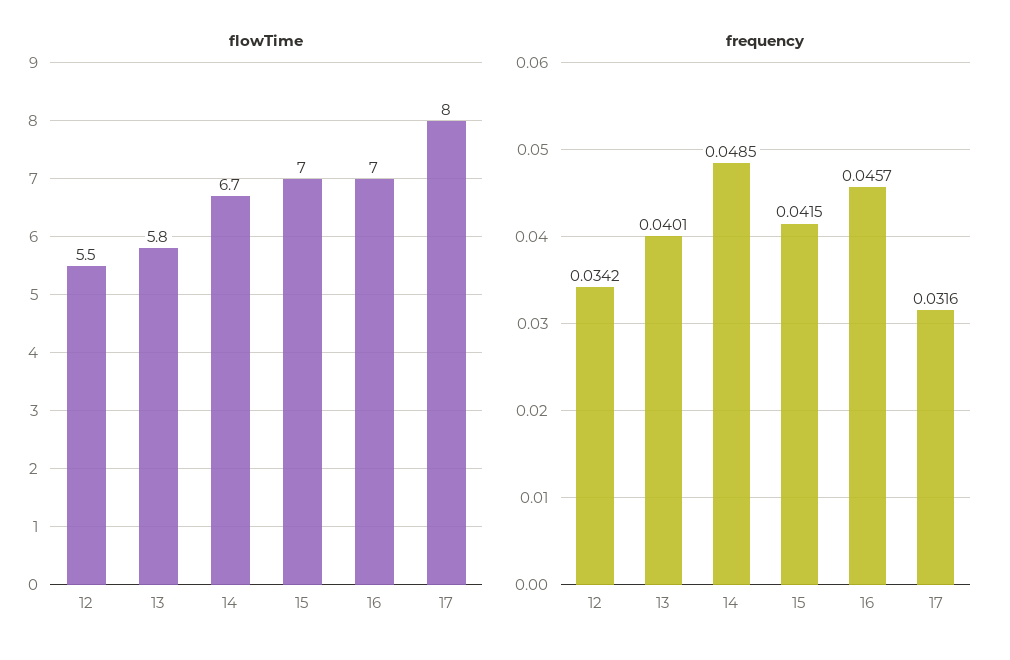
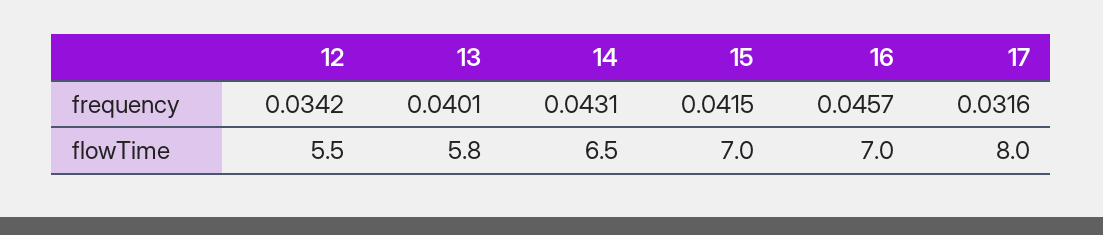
flowTime, 14: 6.7 -> 6.5
frequency, 14: 0.0485 -> 0.0431

